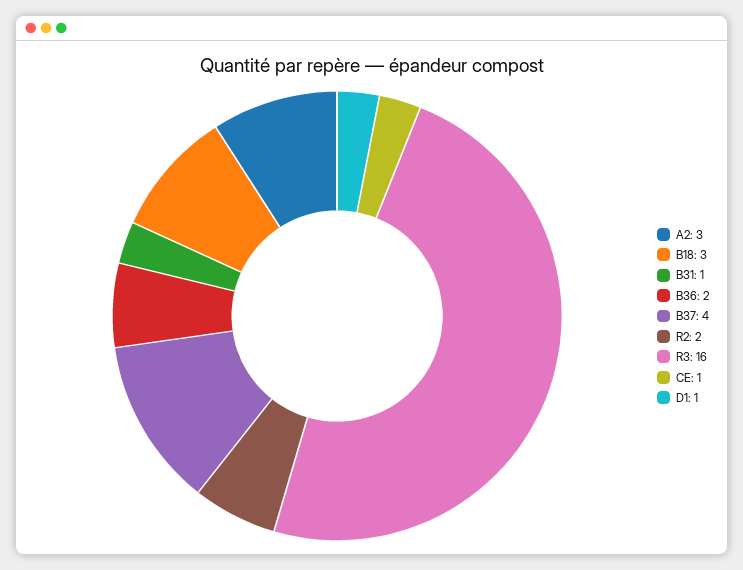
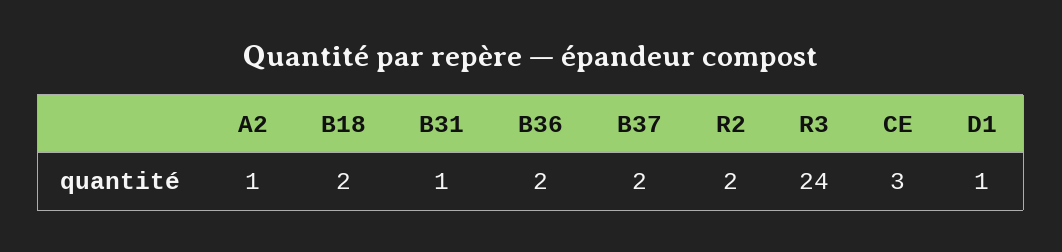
A2: 3 -> 1
B18: 3 -> 2
B37: 4 -> 2
R3: 16 -> 24
CE: 1 -> 3

